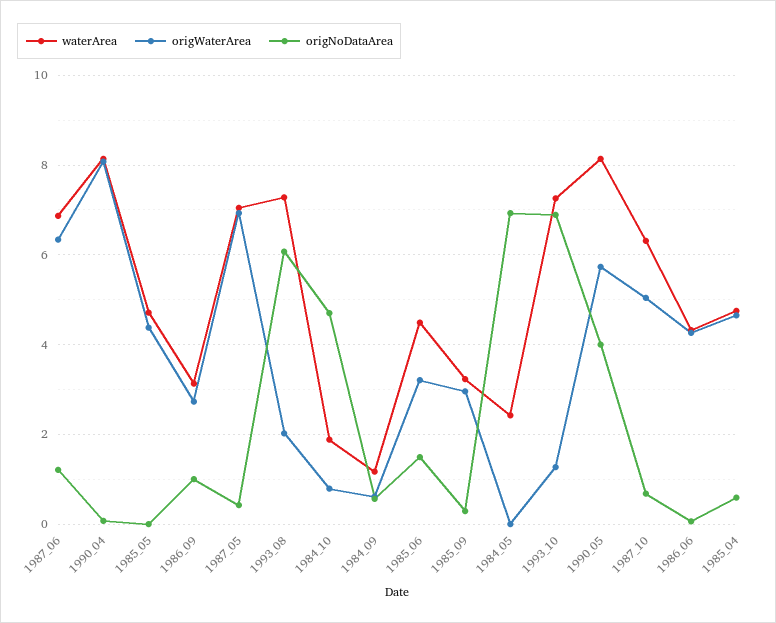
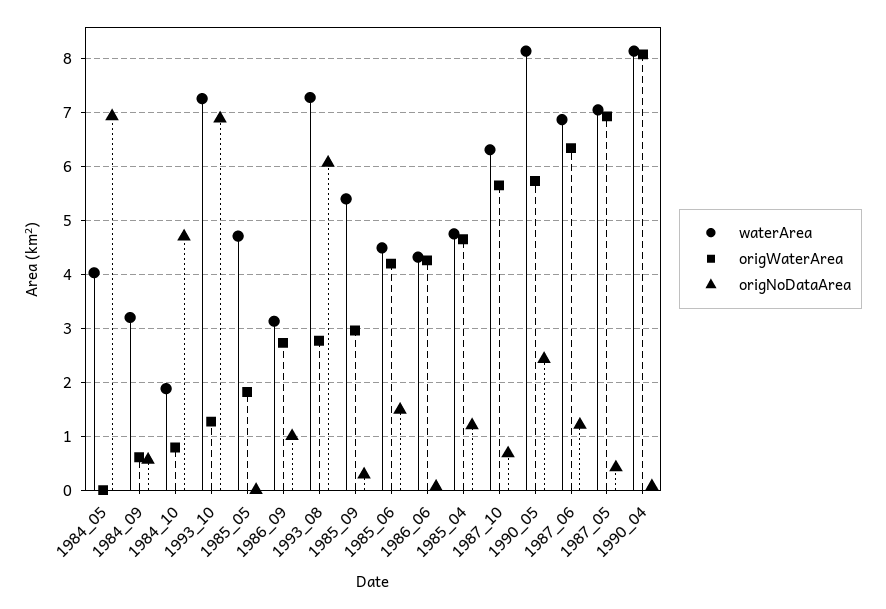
origWaterArea, 1985_05: 4.4 -> 1.8
origWaterArea, 1993_08: 2 -> 2.8
waterArea, 1984_09: 1.2 -> 3.2
origWaterArea, 1985_06: 3.2 -> 4.2
waterArea, 1985_09: 3.2 -> 5.4
waterArea, 1984_05: 2.4 -> 4
origNoDataArea, 1990_05: 4 -> 2.4
origWaterArea, 1987_10: 5 -> 5.6
origNoDataArea, 1985_04: 0.6 -> 1.2

